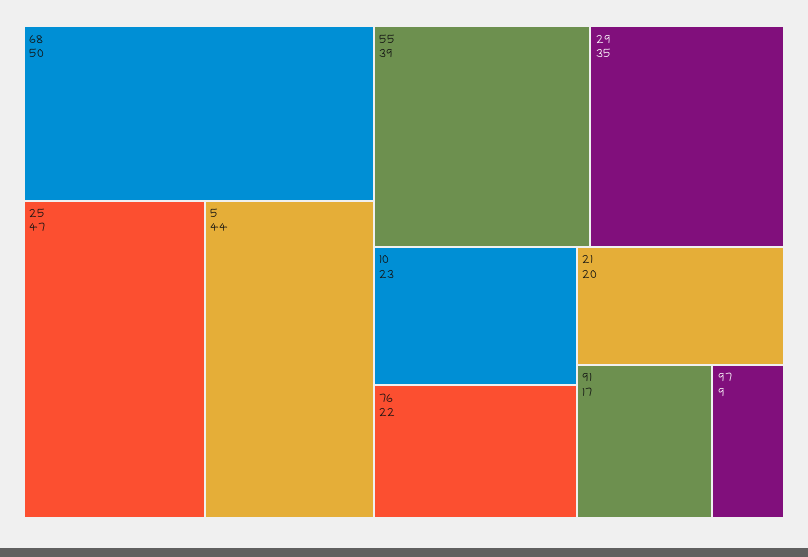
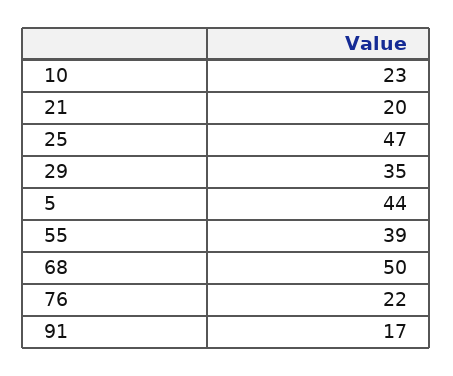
97: 9 -> none

